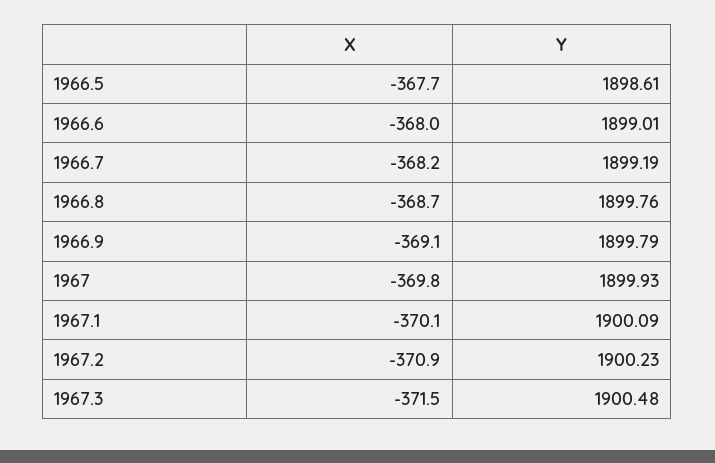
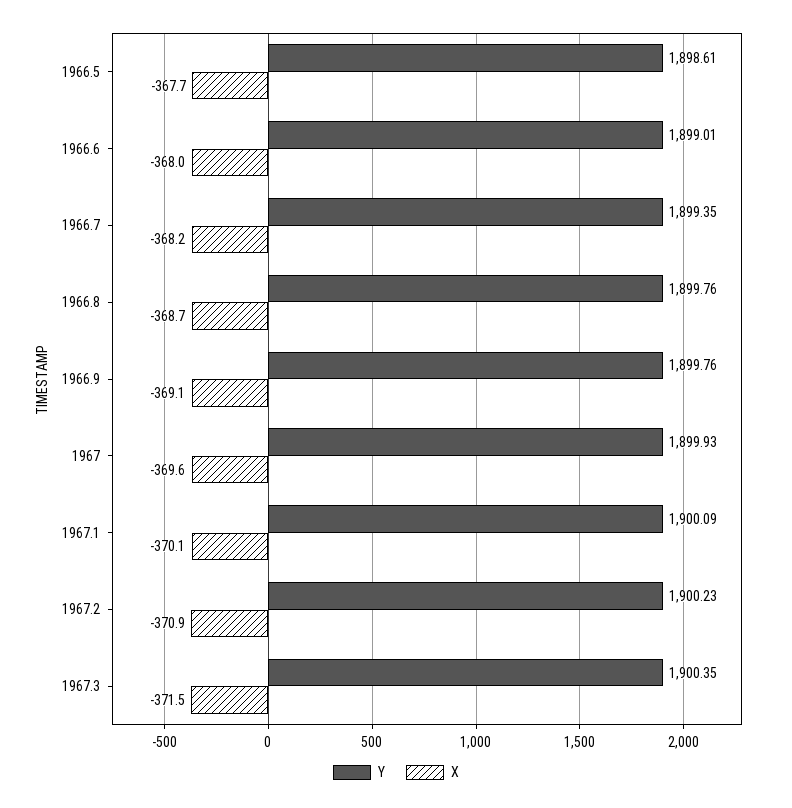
Y, 1966.7: 1899.19 -> 1899.35
Y, 1966.9: 1899.79 -> 1899.76
X, 1967: -369.8 -> -369.6
Y, 1967.3: 1900.48 -> 1900.35

